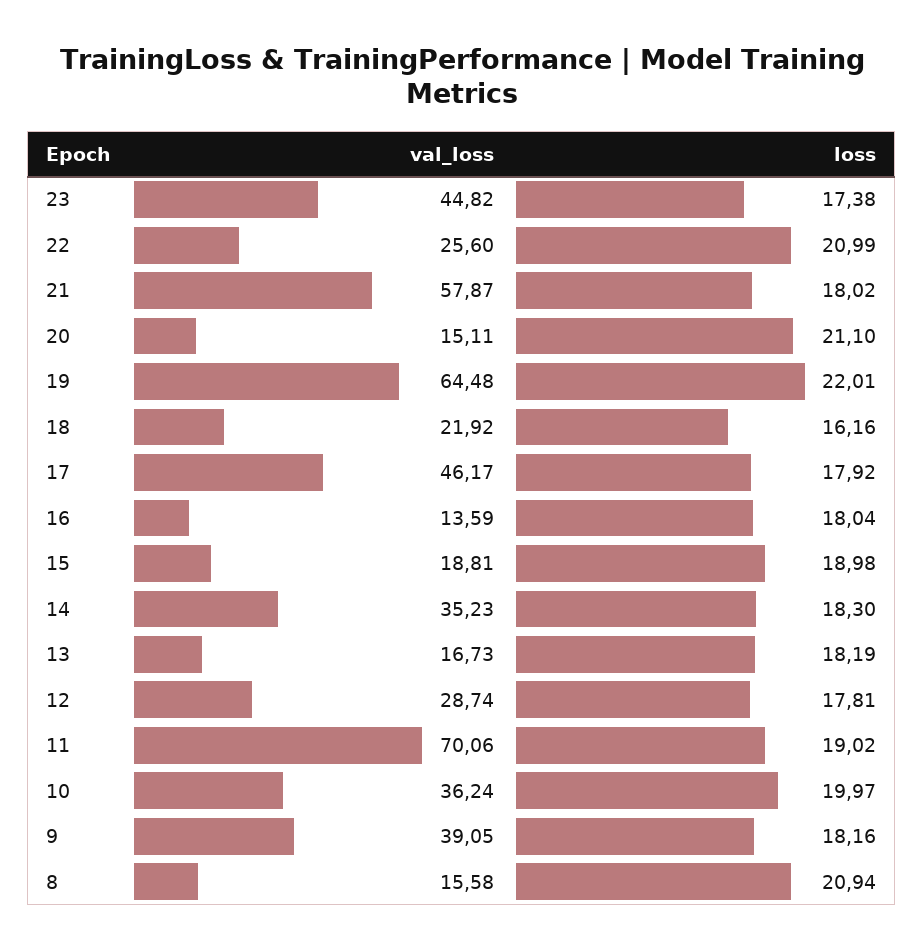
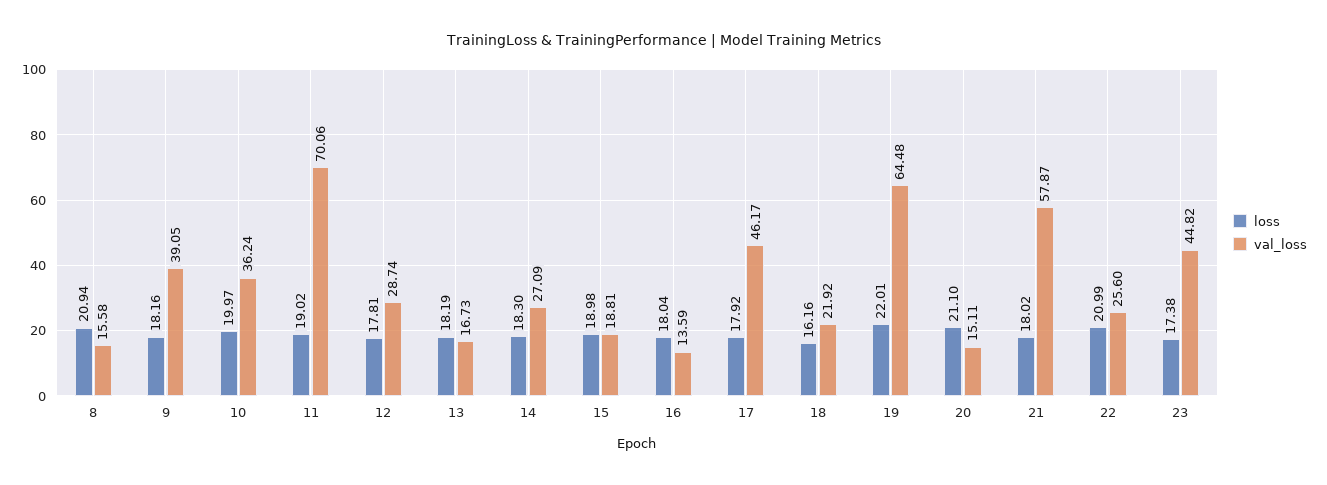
val_loss, 14: 35.23 -> 27.09

